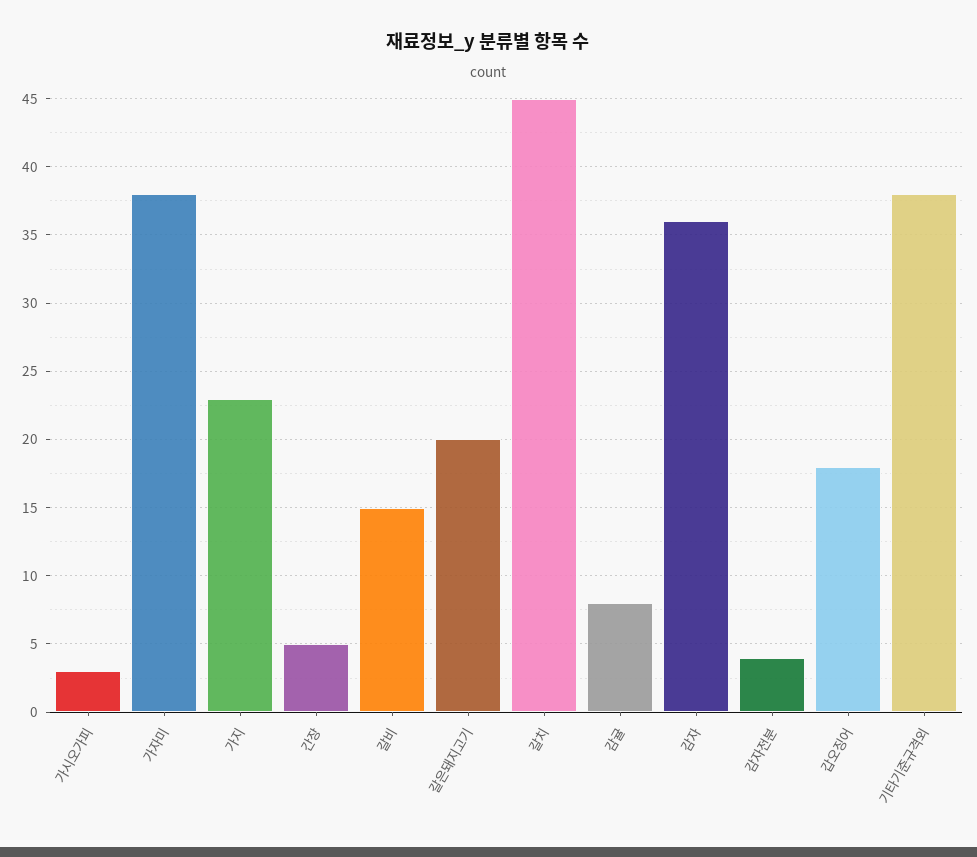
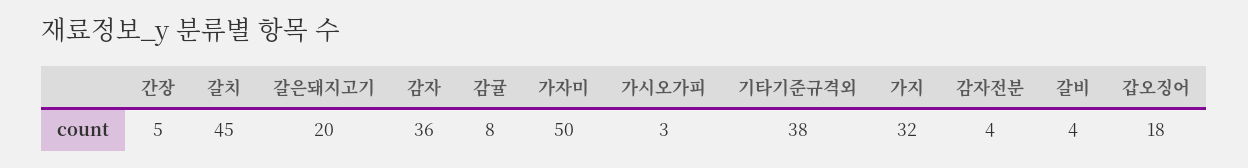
가자미: 38 -> 50
가지: 23 -> 32
갈비: 15 -> 4

